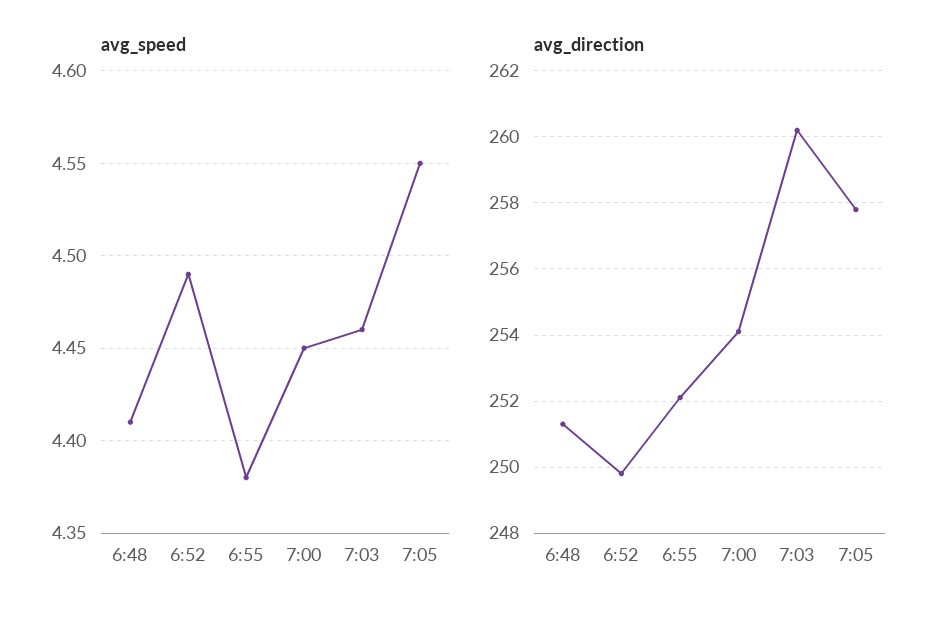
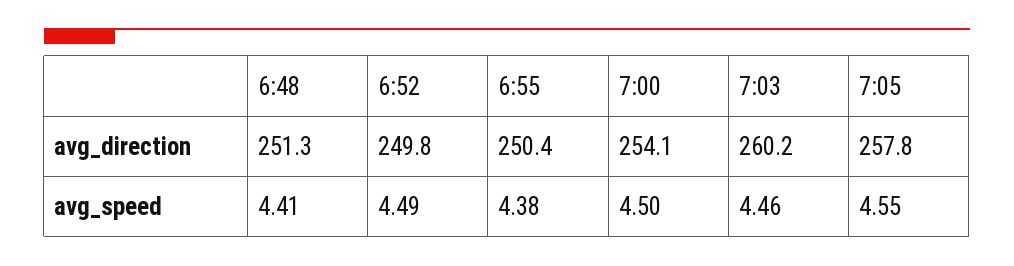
avg_speed, 7:00: 4.45 -> 4.5
avg_direction, 6:55: 252 -> 250.4

